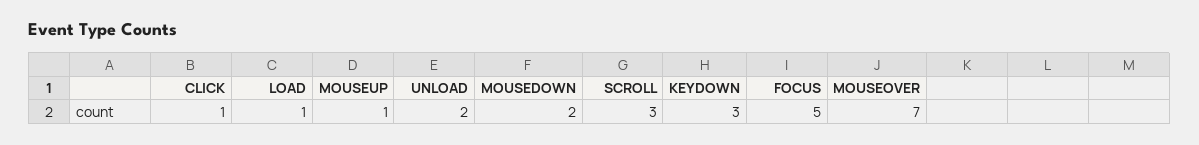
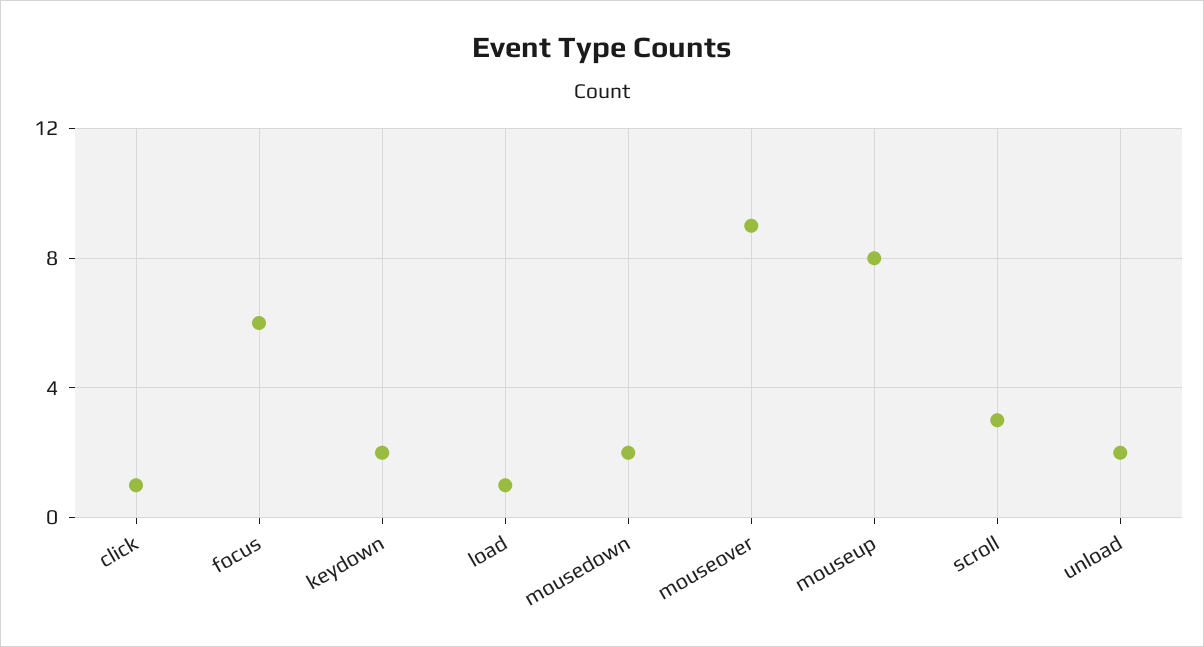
MOUSEUP: 1 -> 8
KEYDOWN: 3 -> 2
FOCUS: 5 -> 6
MOUSEOVER: 7 -> 9

